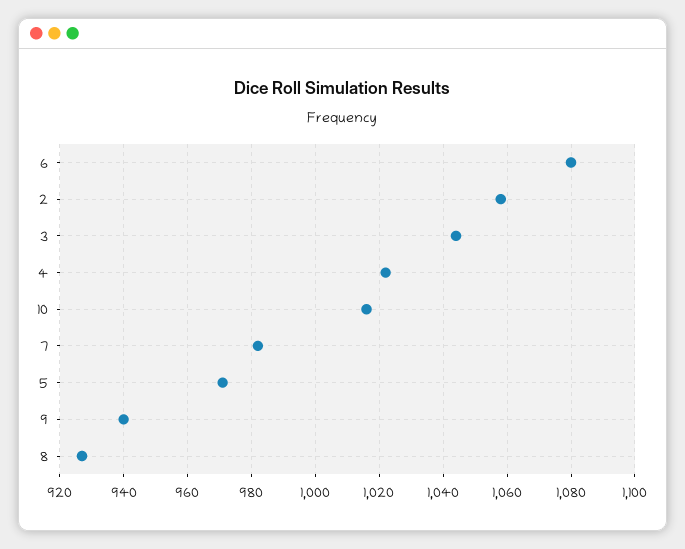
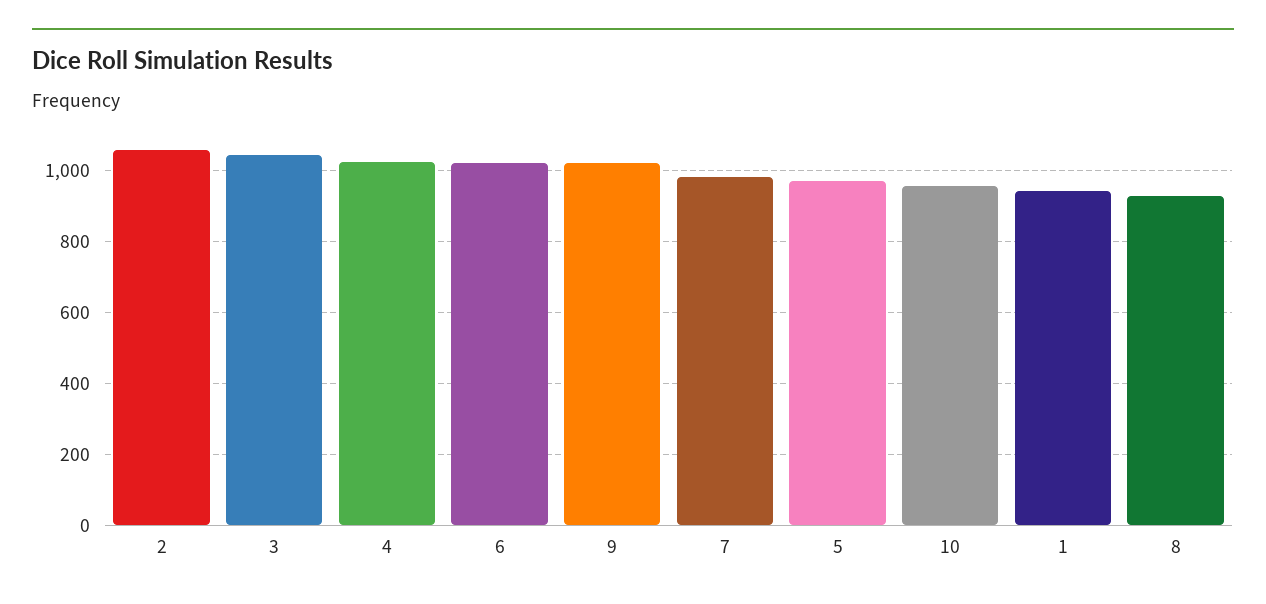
6: 1080 -> 1020
10: 1015 -> 960
9: 940 -> 1020
1: none -> 940

